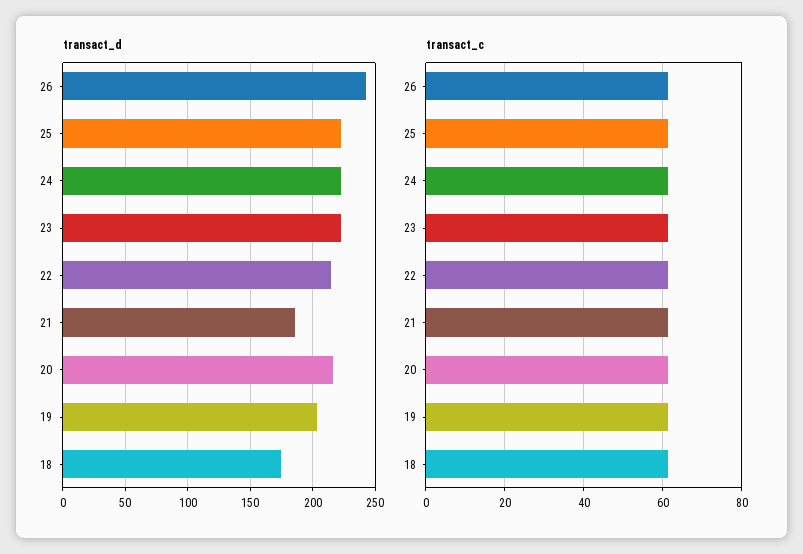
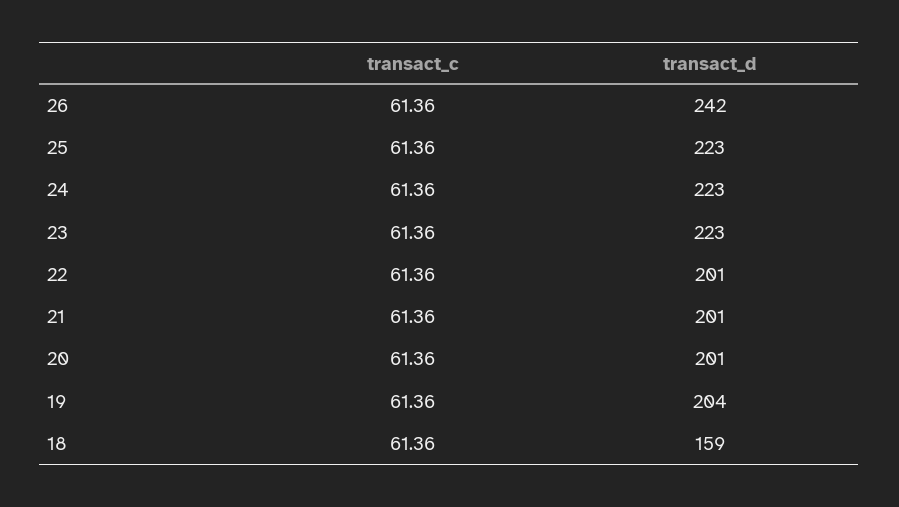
transact_d, 22: 215 -> 201
transact_d, 21: 185 -> 201
transact_d, 20: 215 -> 201
transact_d, 18: 175 -> 159

